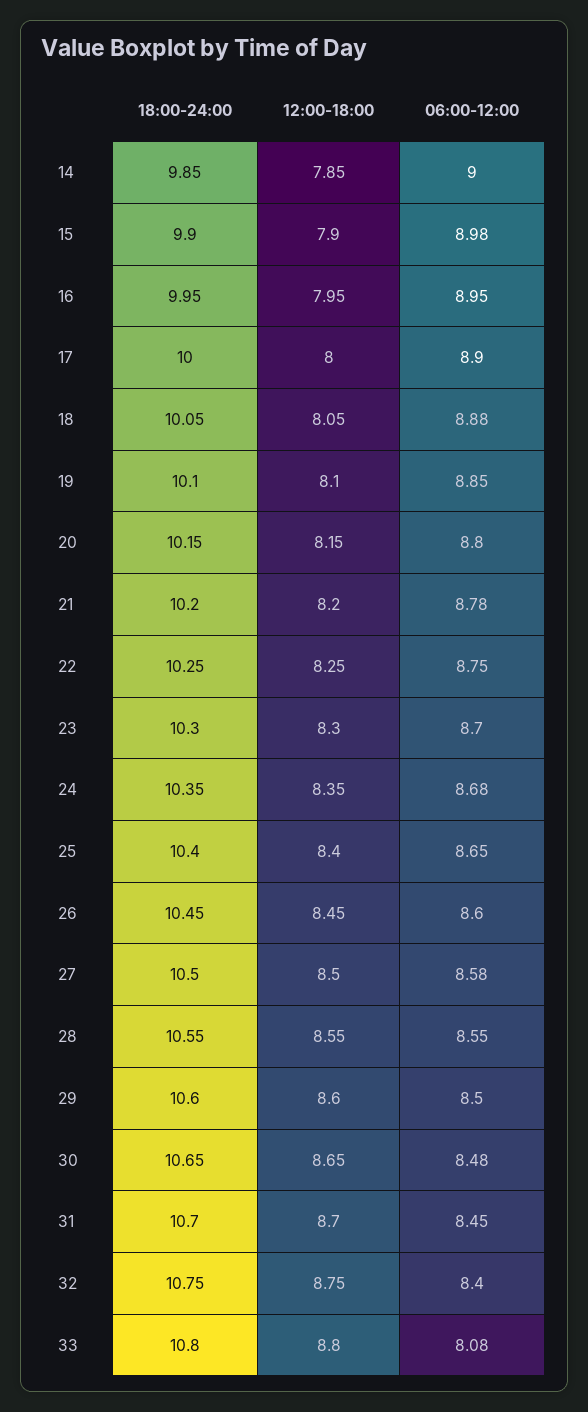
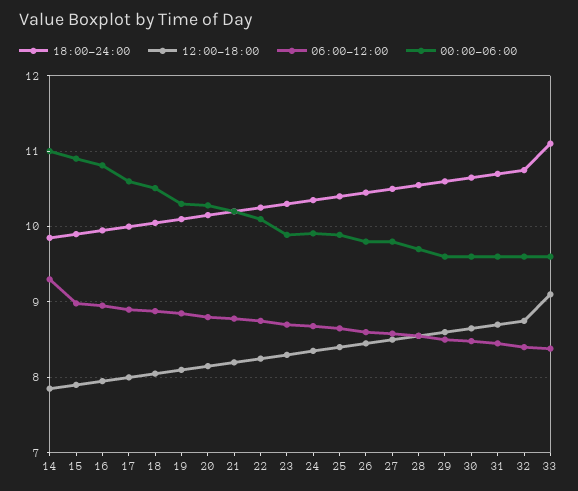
06:00-12:00, 14: 9 -> 9.3
18:00-24:00, 33: 10.8 -> 11.1
12:00-18:00, 33: 8.8 -> 9.1
06:00-12:00, 33: 8.08 -> 8.4
00:00-06:00, 14: none -> 11
00:00-06:00, 15: none -> 10.9
00:00-06:00, 16: none -> 10.8
00:00-06:00, 17: none -> 10.6
00:00-06:00, 18: none -> 10.5
00:00-06:00, 19: none -> 10.3
00:00-06:00, 20: none -> 10.3
00:00-06:00, 21: none -> 10.2
00:00-06:00, 22: none -> 10.1
00:00-06:00, 23: none -> 9.9
00:00-06:00, 24: none -> 9.9
00:00-06:00, 25: none -> 9.9
00:00-06:00, 26: none -> 9.8
00:00-06:00, 27: none -> 9.8
00:00-06:00, 28: none -> 9.7
00:00-06:00, 29: none -> 9.6
00:00-06:00, 30: none -> 9.6
00:00-06:00, 31: none -> 9.6
00:00-06:00, 32: none -> 9.6
00:00-06:00, 33: none -> 9.6

